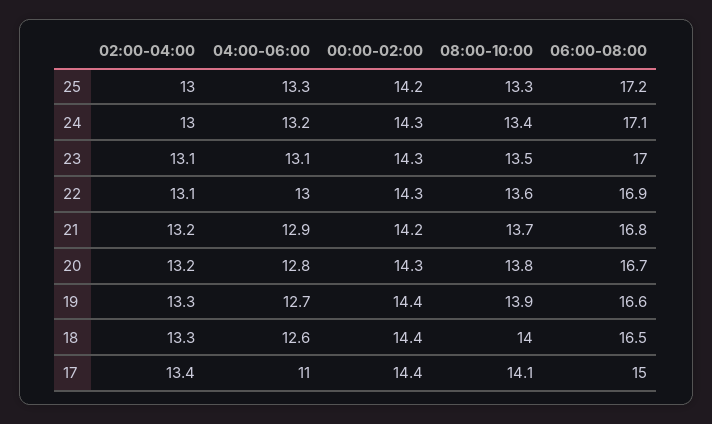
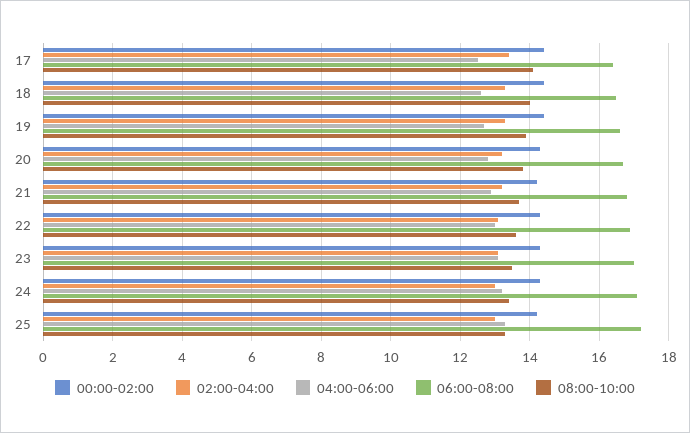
04:00-06:00, 17: 11 -> 12.5
06:00-08:00, 17: 15 -> 16.5

